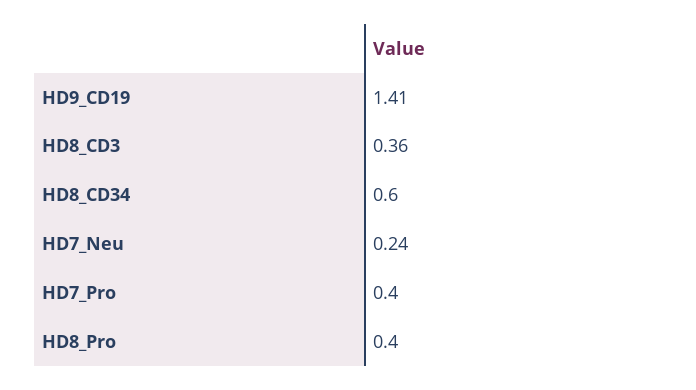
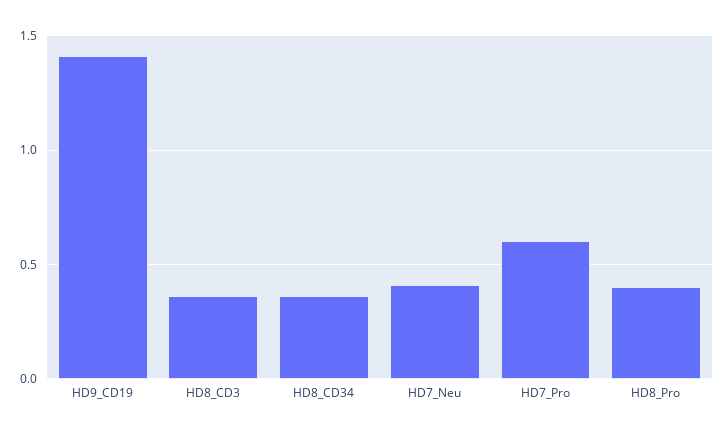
HD8_CD34: 0.6 -> 0.35
HD7_Neu: 0.24 -> 0.4
HD7_Pro: 0.4 -> 0.6

